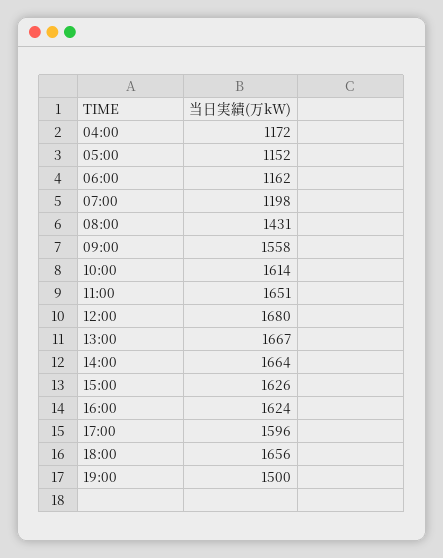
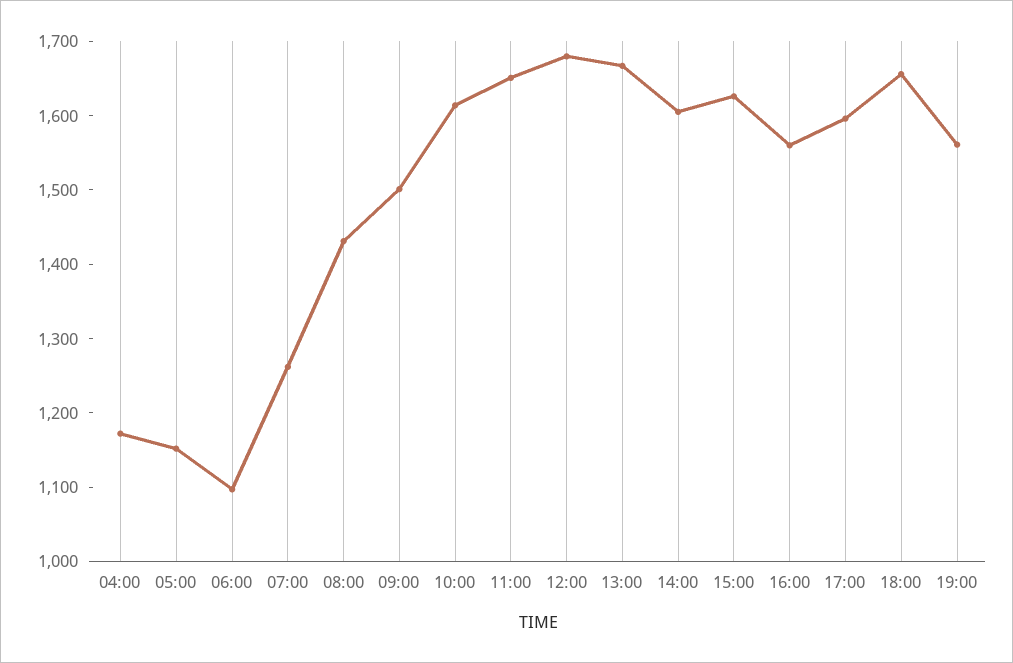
06:00: 1162 -> 1100
07:00: 1198 -> 1260
09:00: 1558 -> 1500
14:00: 1664 -> 1600
16:00: 1624 -> 1560
19:00: 1500 -> 1560

